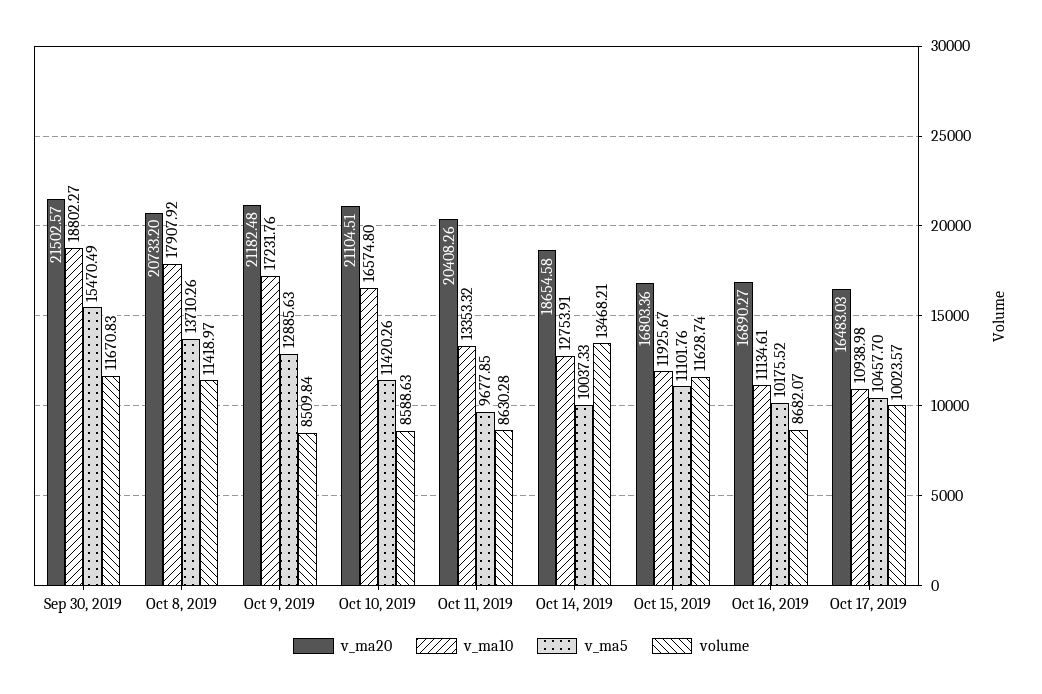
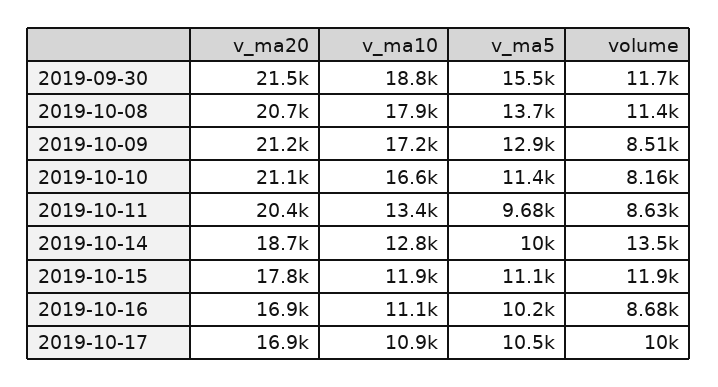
volume, Oct 10, 2019: 8588.63 -> 8160
v_ma20, Oct 15, 2019: 16803.36 -> 17800
volume, Oct 15, 2019: 11628.74 -> 11900
v_ma20, Oct 17, 2019: 16483.03 -> 16900

